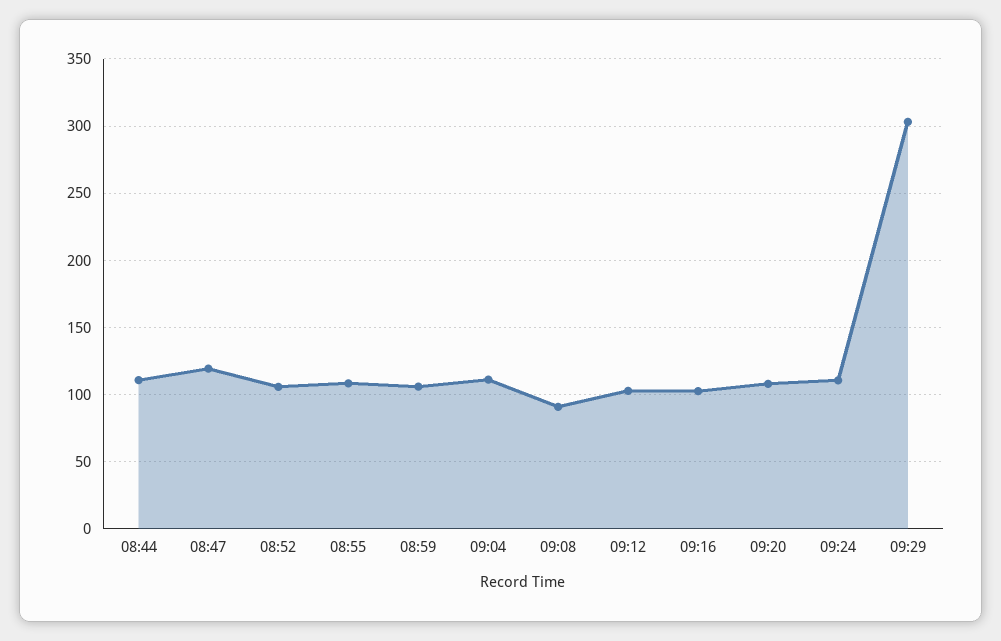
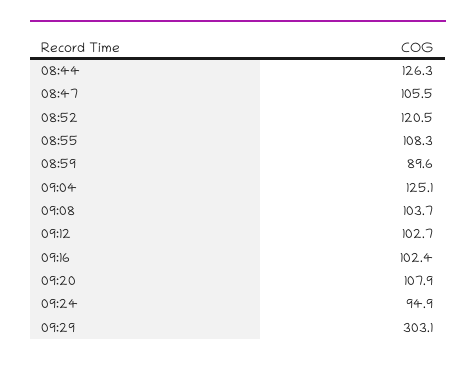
08:44: 110 -> 126.3
08:47: 120 -> 105.5
08:52: 105 -> 120.5
08:59: 105 -> 89.6
09:04: 110 -> 125.1
09:08: 90 -> 103.7
09:24: 110 -> 94.9

